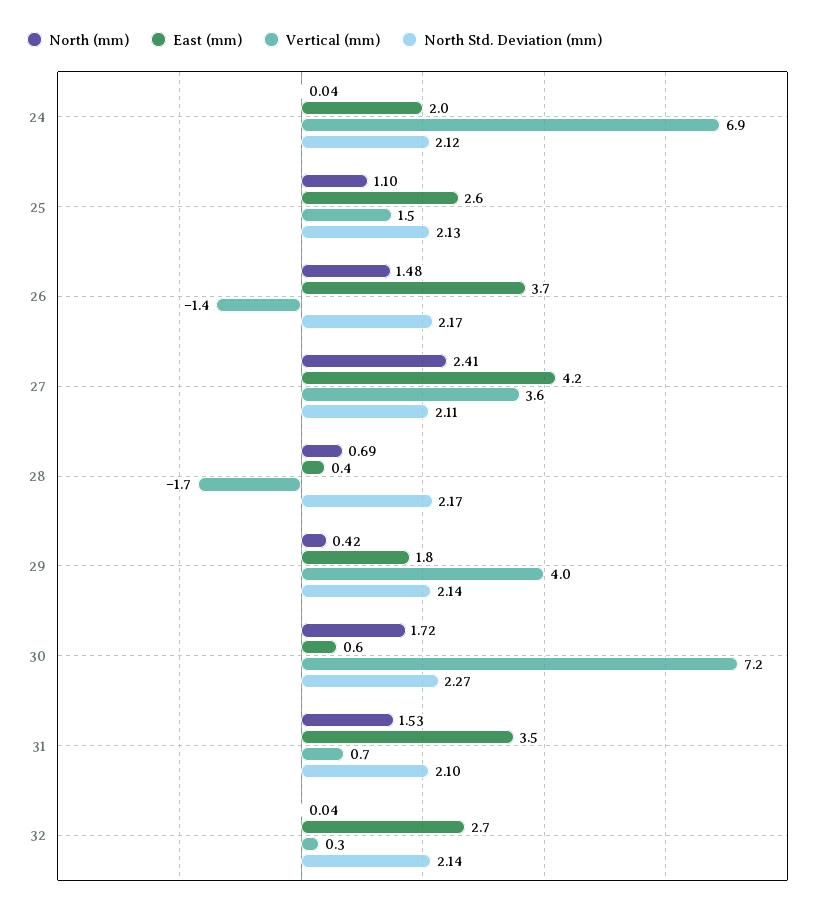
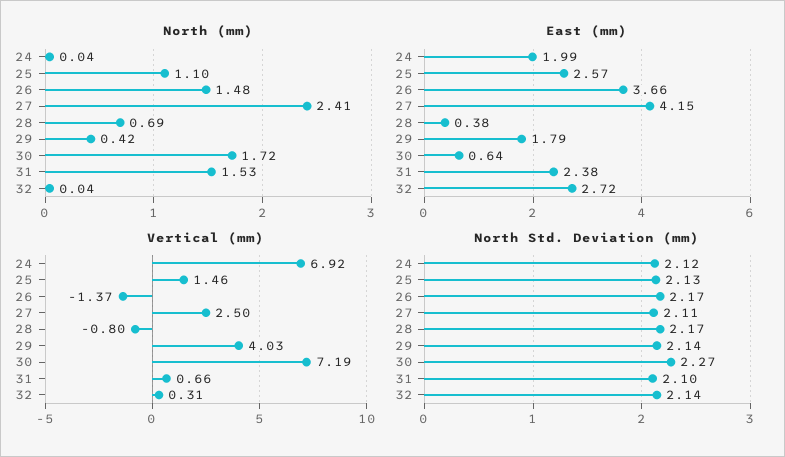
Vertical (mm), 27: 3.6 -> 2.5
Vertical (mm), 28: -1.7 -> -0.8
East (mm), 31: 3.5 -> 2.38

